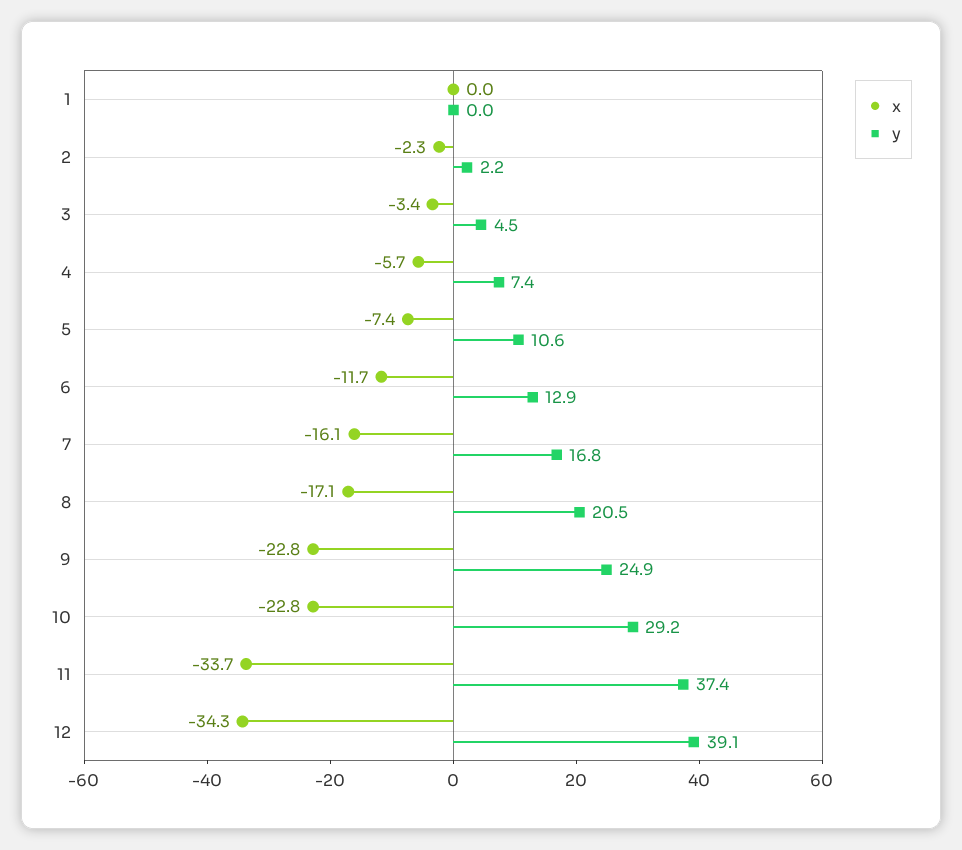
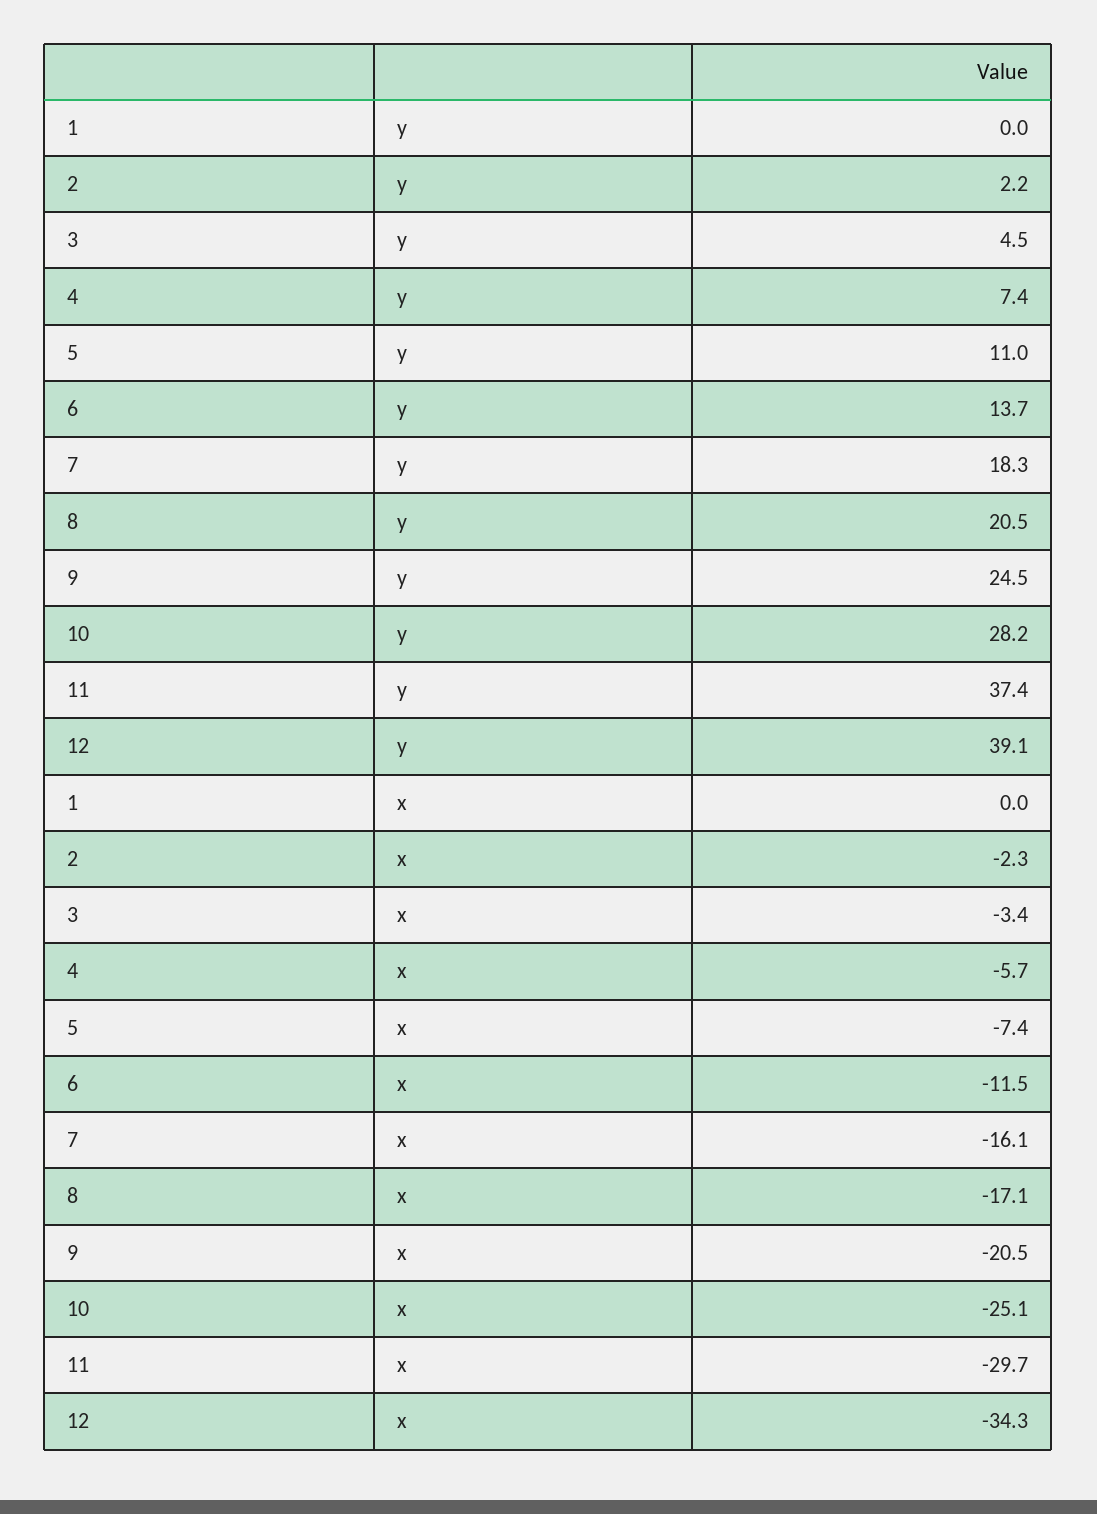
y, 5: 10.6 -> 11
x, 6: -11.7 -> -11.5
y, 6: 12.9 -> 13.7
y, 7: 16.8 -> 18.3
x, 9: -22.8 -> -20.5
y, 9: 24.9 -> 24.5
x, 10: -22.8 -> -25.1
y, 10: 29.2 -> 28.2
x, 11: -33.7 -> -29.7

